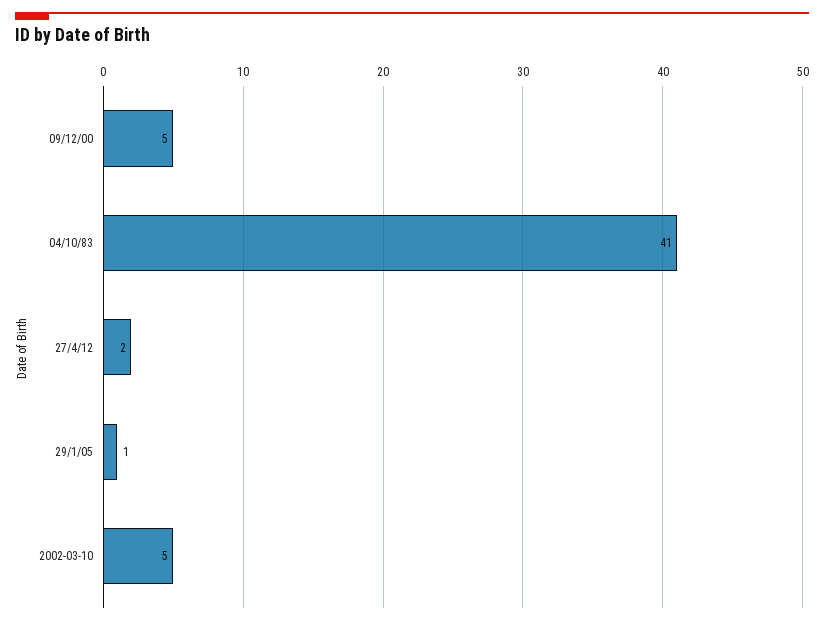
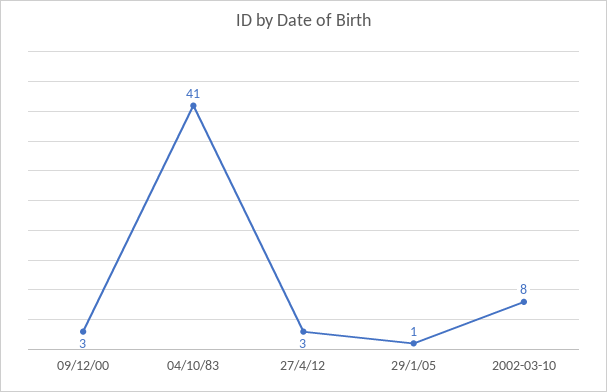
09/12/00: 5 -> 3
27/4/12: 2 -> 3
2002-03-10: 5 -> 8

